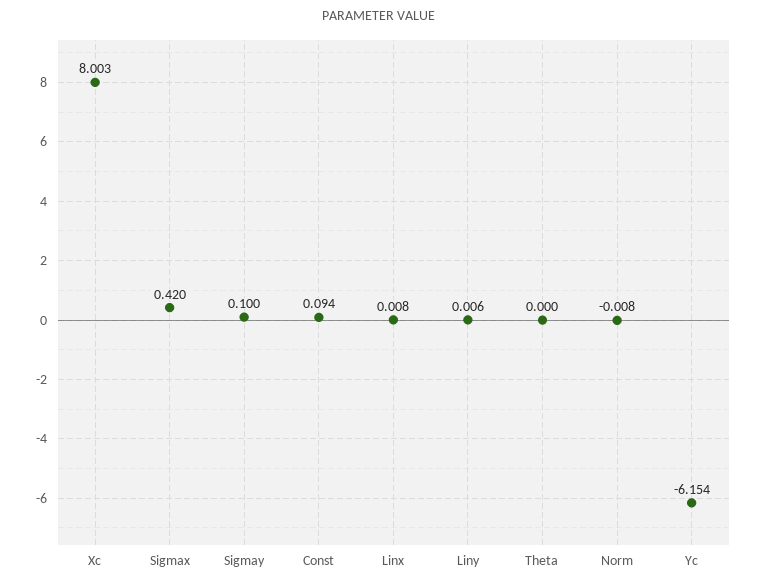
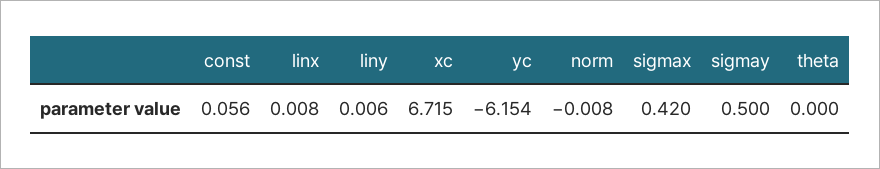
Xc: 8.003 -> 6.715
Sigmay: 0.1 -> 0.5
Const: 0.094 -> 0.056

